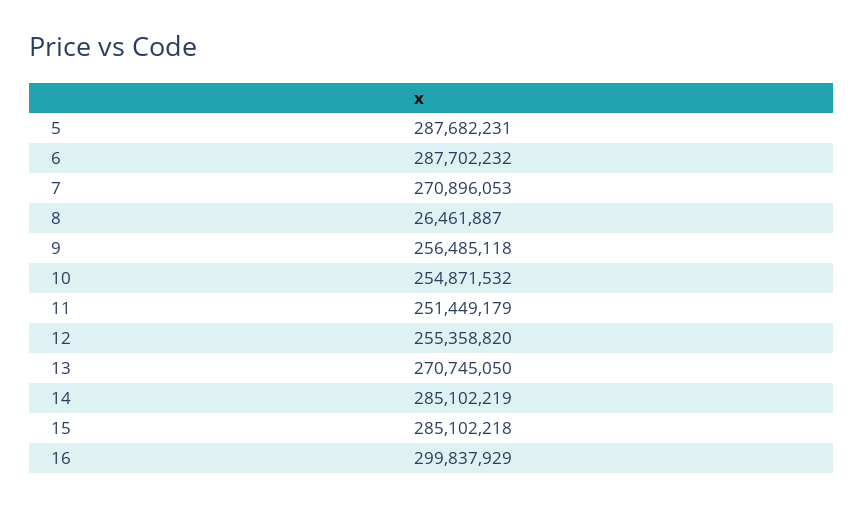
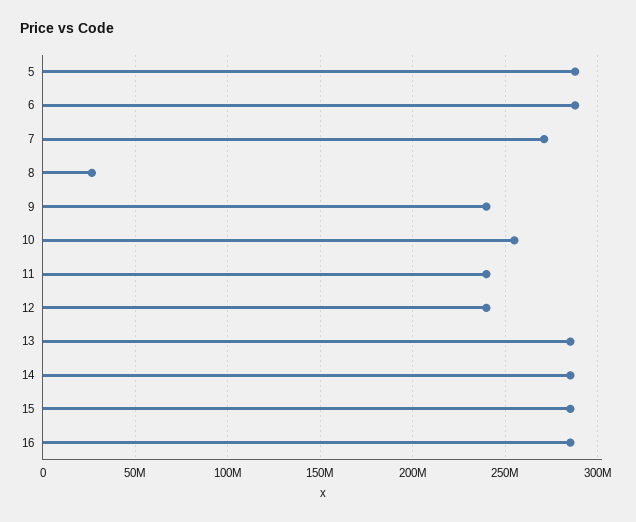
9: 256485118 -> 240000000
11: 251449179 -> 240000000
12: 255358820 -> 240000000
13: 270745050 -> 285000000
16: 299837929 -> 285000000

